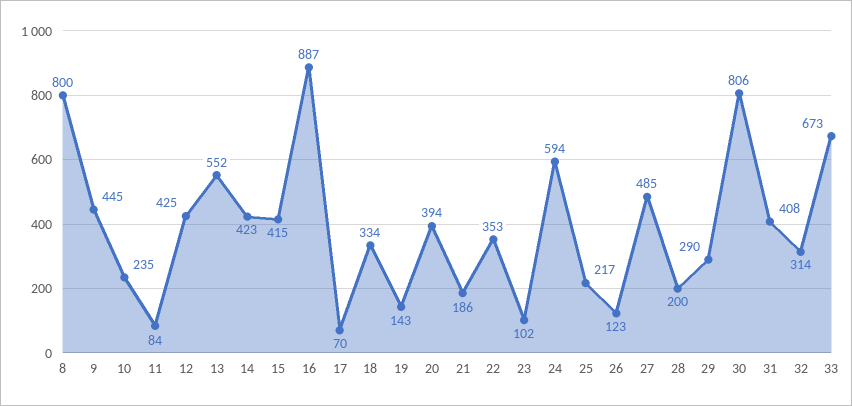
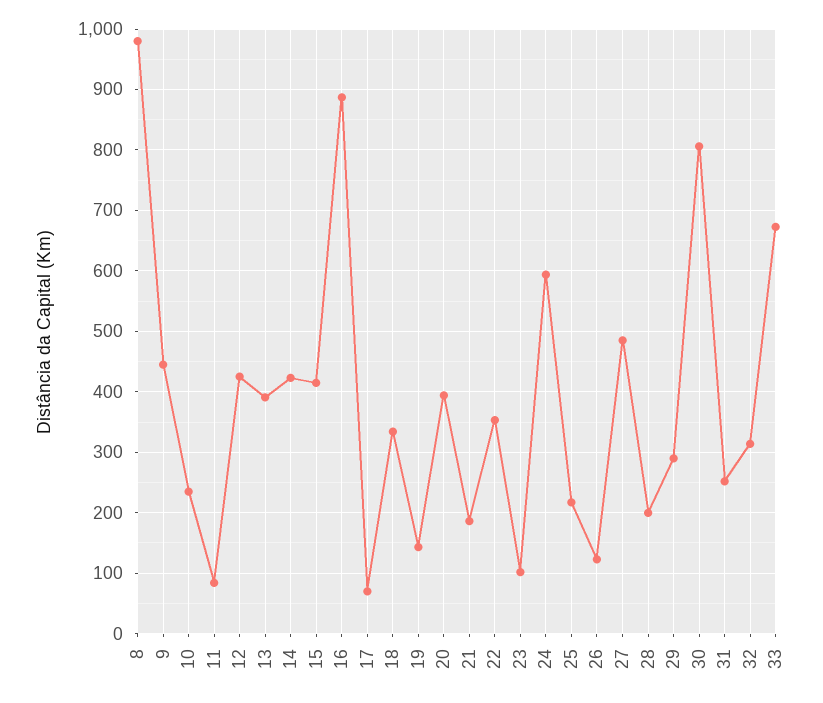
8: 800 -> 980
13: 552 -> 390
31: 408 -> 250

